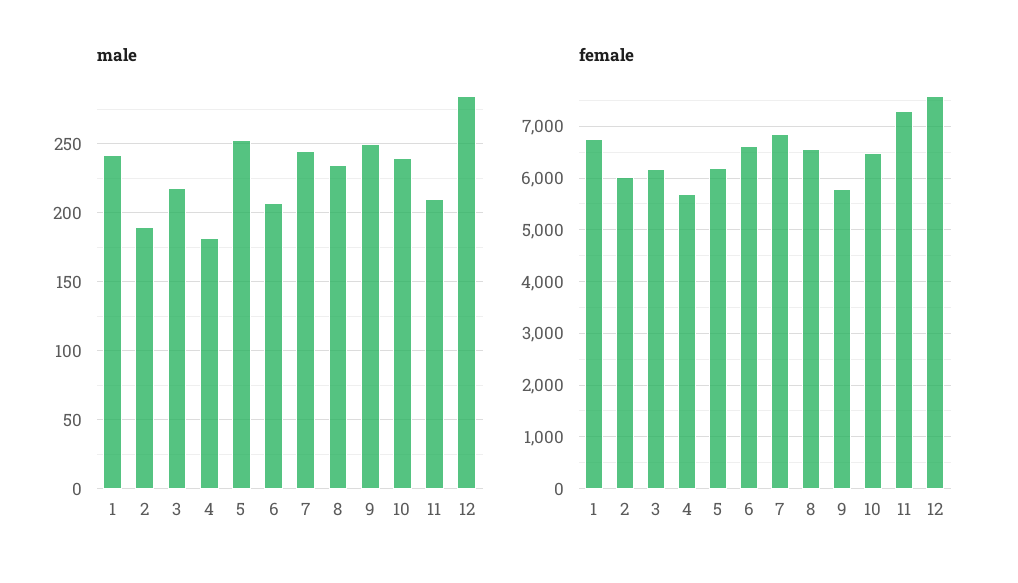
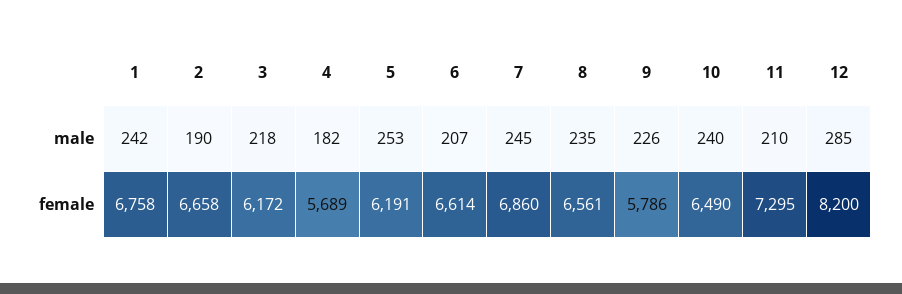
male, 9: 250 -> 226
female, 2: 6000 -> 6658
female, 12: 7600 -> 8200

